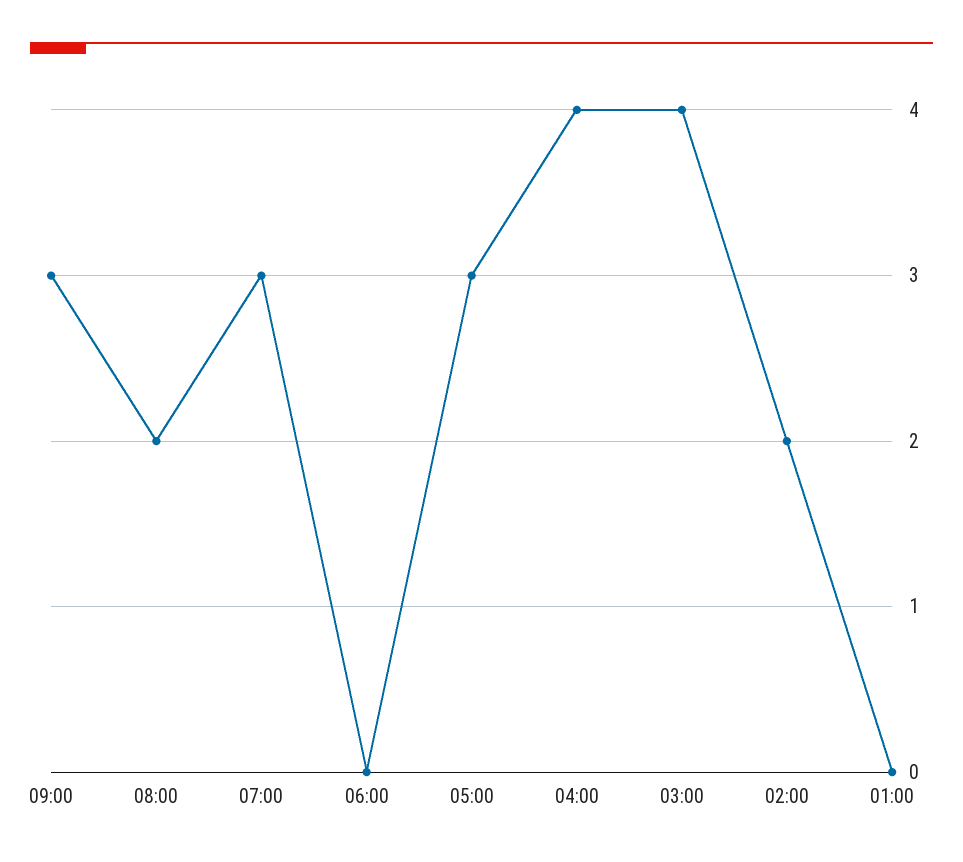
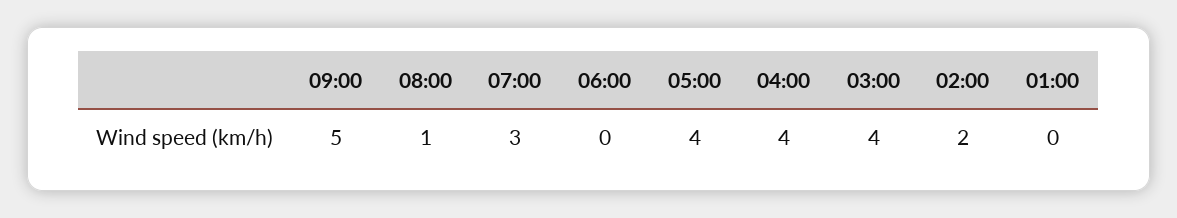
09:00: 3 -> 5
08:00: 2 -> 1
05:00: 3 -> 4

